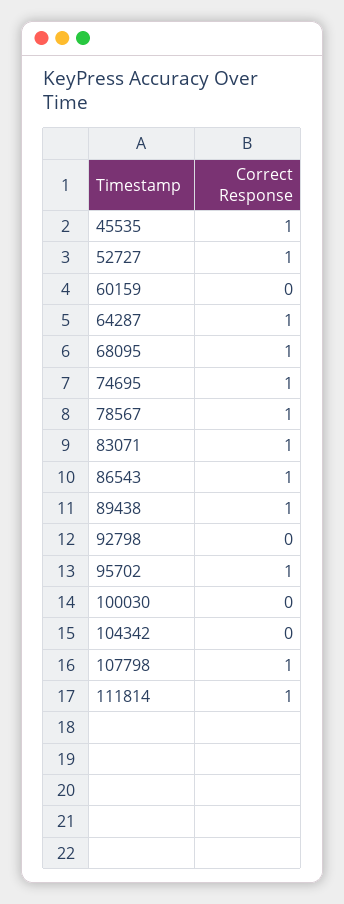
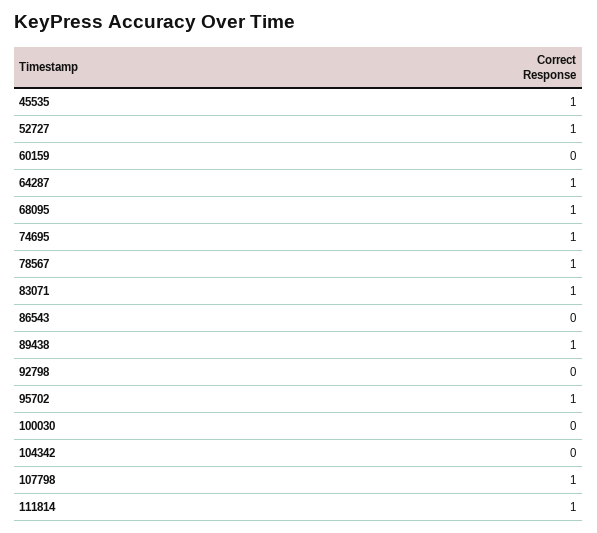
86543: 1 -> 0

